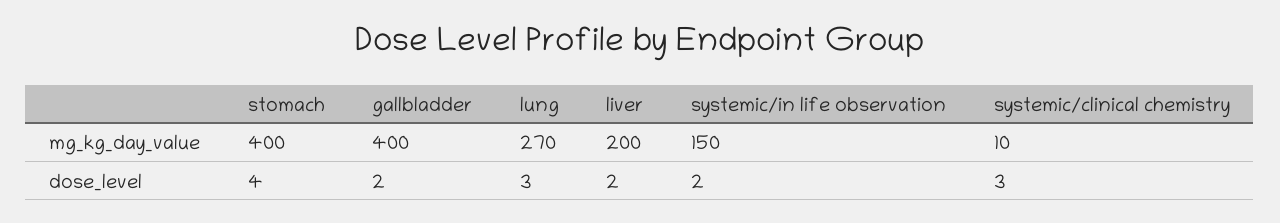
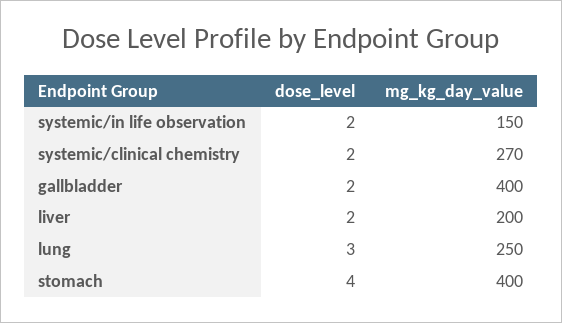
lung, mg_kg_day_value: 270 -> 250
systemic/clinical chemistry, mg_kg_day_value: 10 -> 270
systemic/clinical chemistry, dose_level: 3 -> 2

